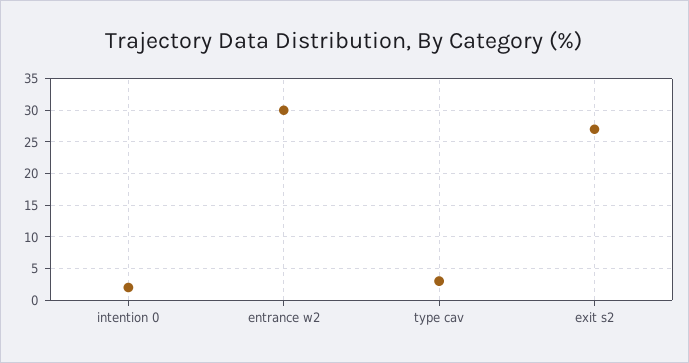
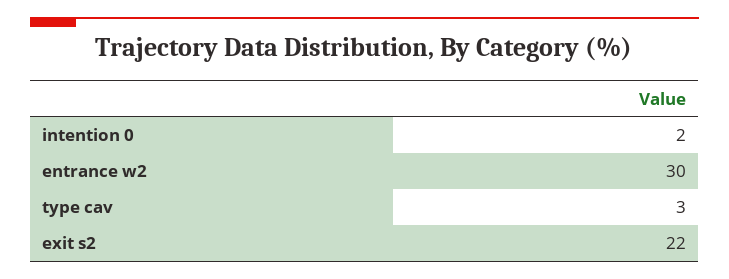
exit s2: 27 -> 22

